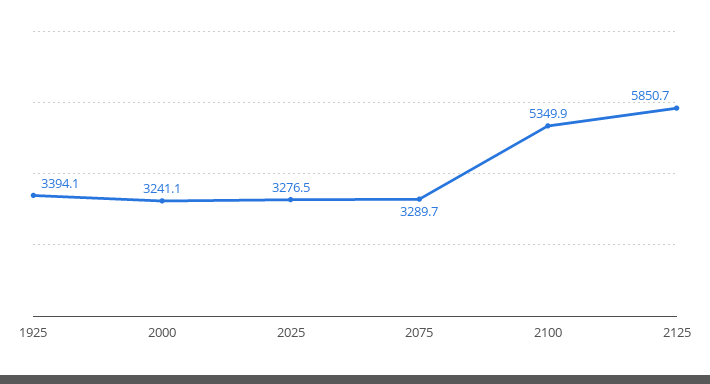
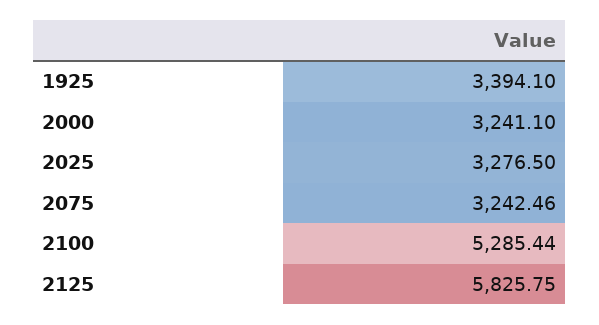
2075: 3289.7 -> 3242.46
2100: 5349.9 -> 5285.44
2125: 5850.7 -> 5825.75

